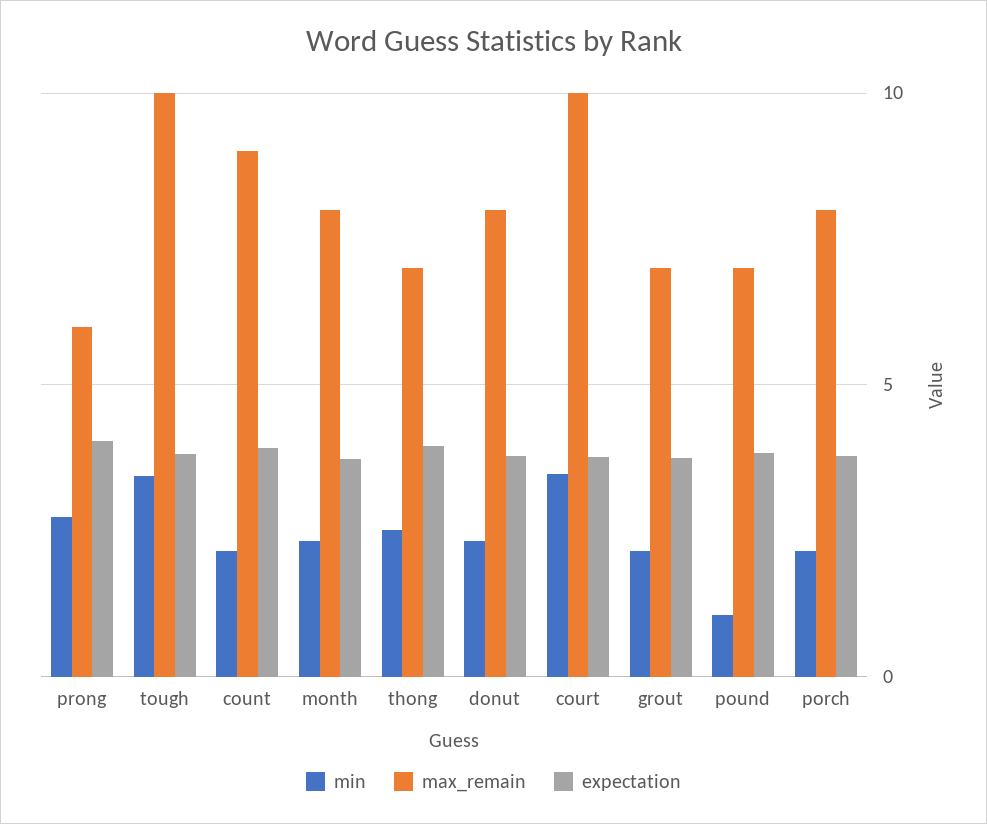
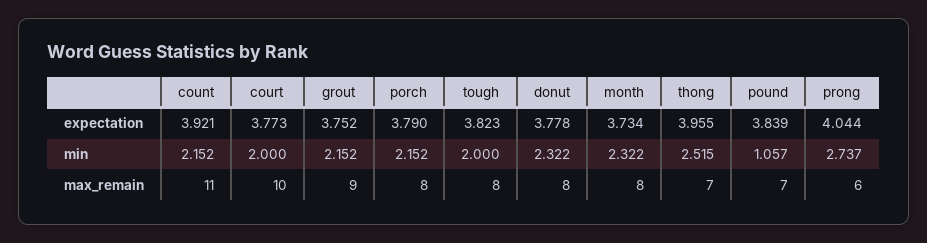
min, tough: 3.5 -> 2
max_remain, tough: 10 -> 8
max_remain, count: 9 -> 11
min, court: 3.5 -> 2
max_remain, grout: 7 -> 9

